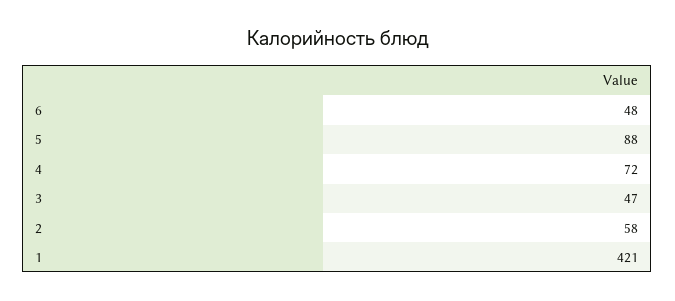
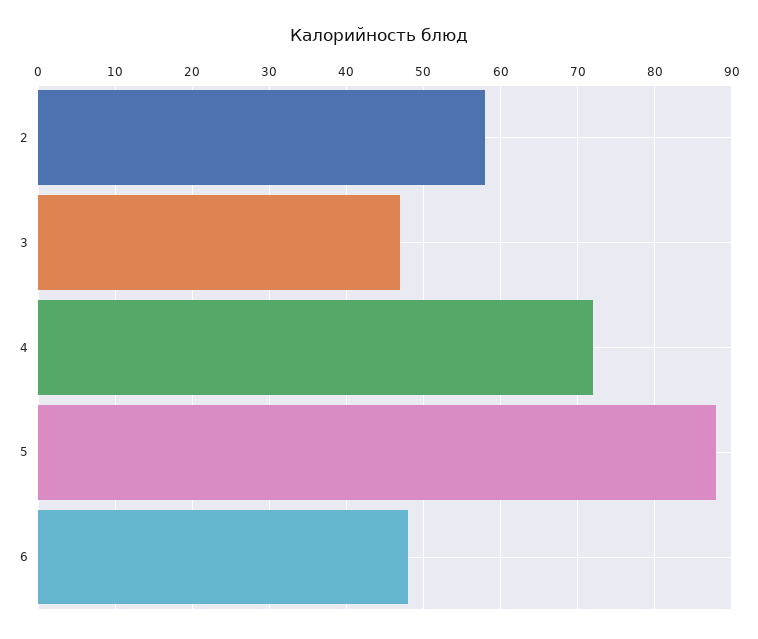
1: 421 -> none

